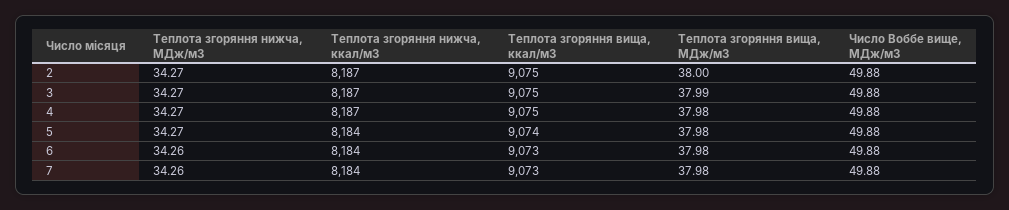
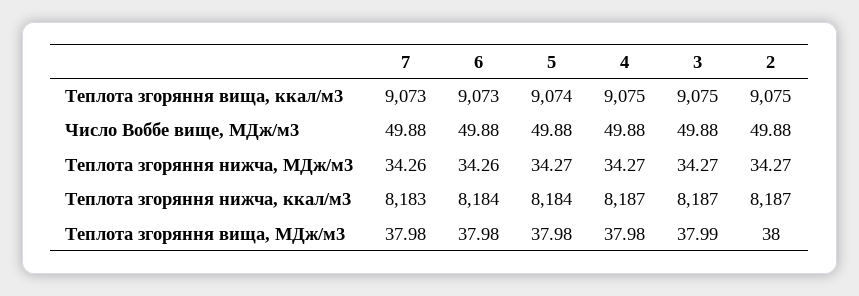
Теплота згоряння нижча, ккал/м3, 7: 8184 -> 8183

